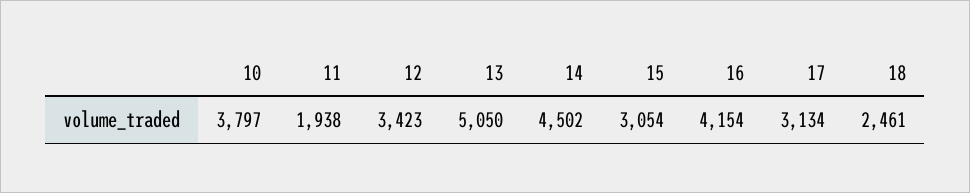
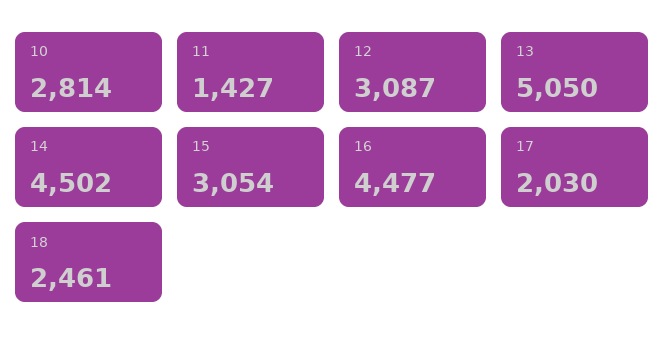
10: 3797 -> 2814
11: 1938 -> 1427
12: 3423 -> 3087
16: 4154 -> 4477
17: 3134 -> 2030

